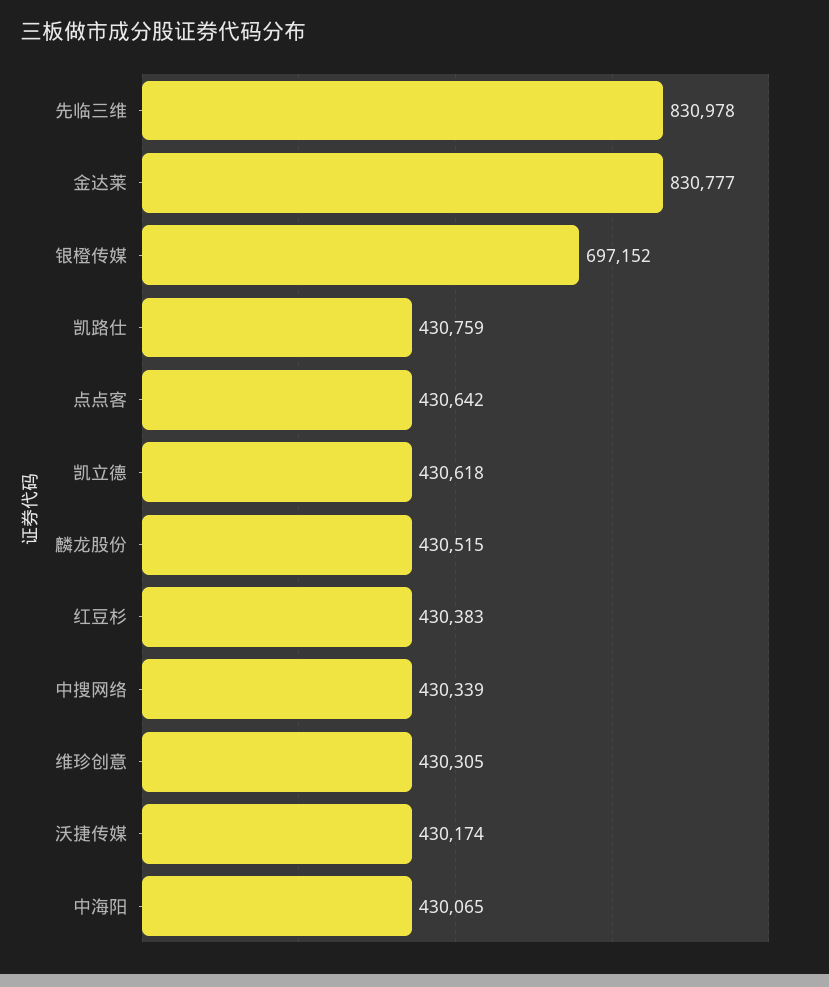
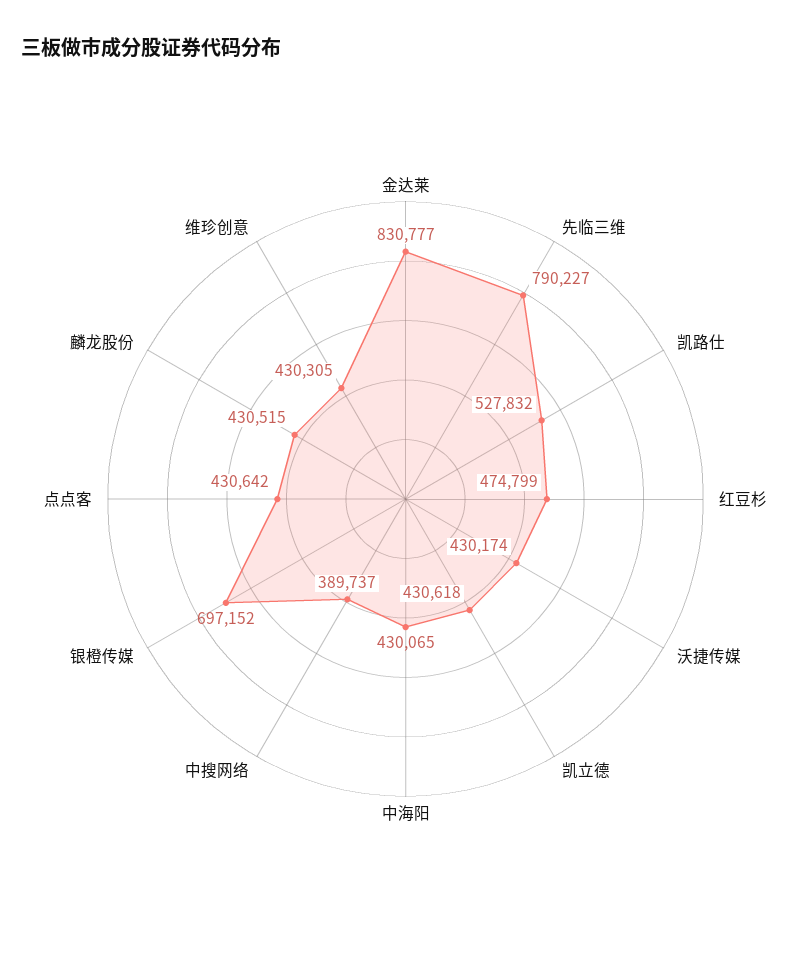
先临三维: 830978 -> 790227
凯路仕: 430759 -> 527832
红豆杉: 430383 -> 474799
中搜网络: 430339 -> 389737

